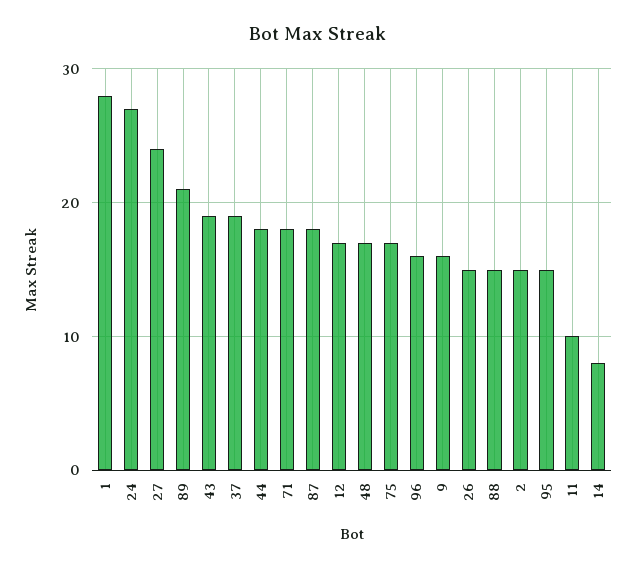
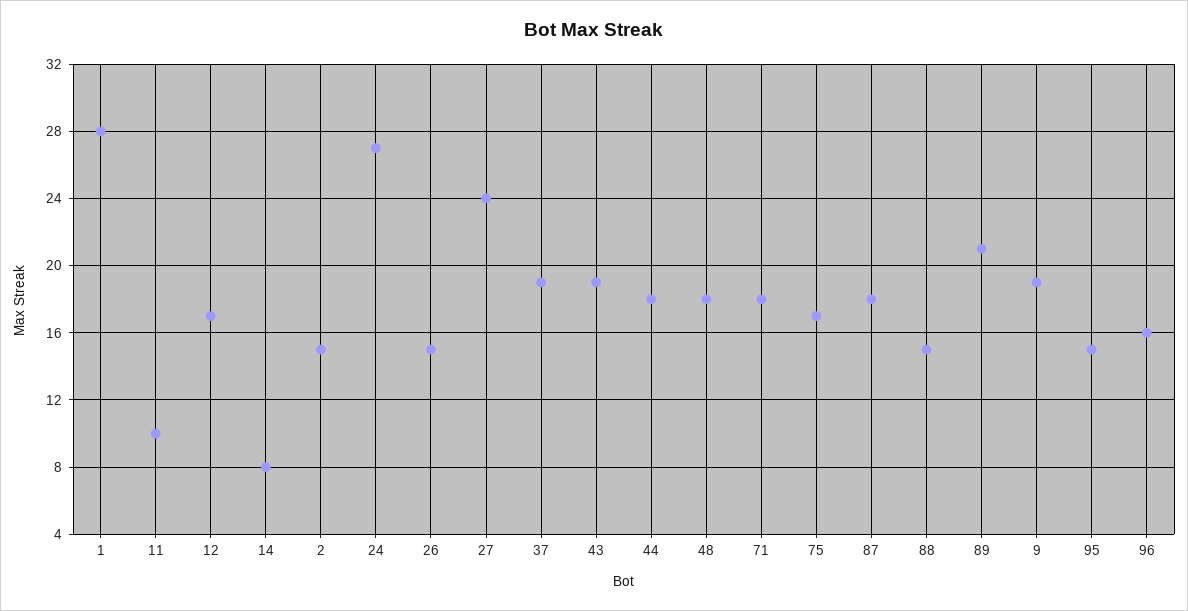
48: 17 -> 18
9: 16 -> 19

